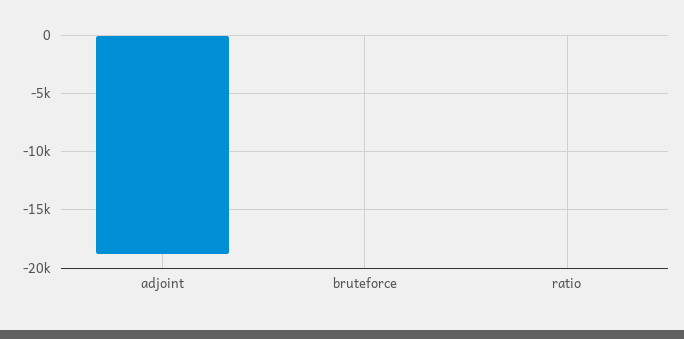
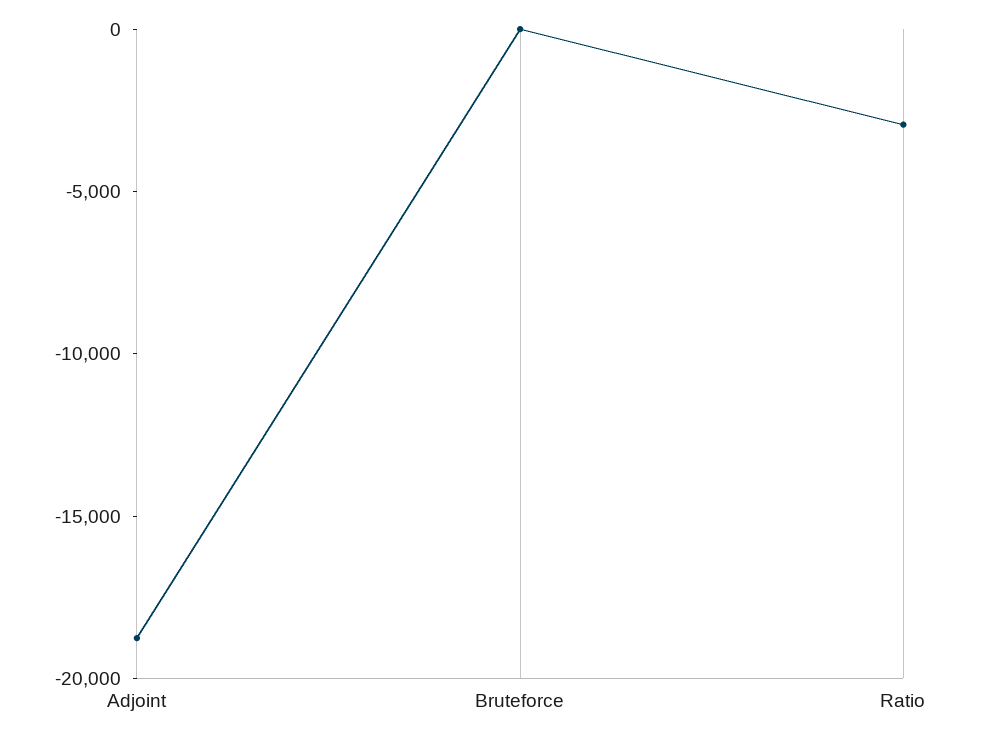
ratio: 0 -> -3000

